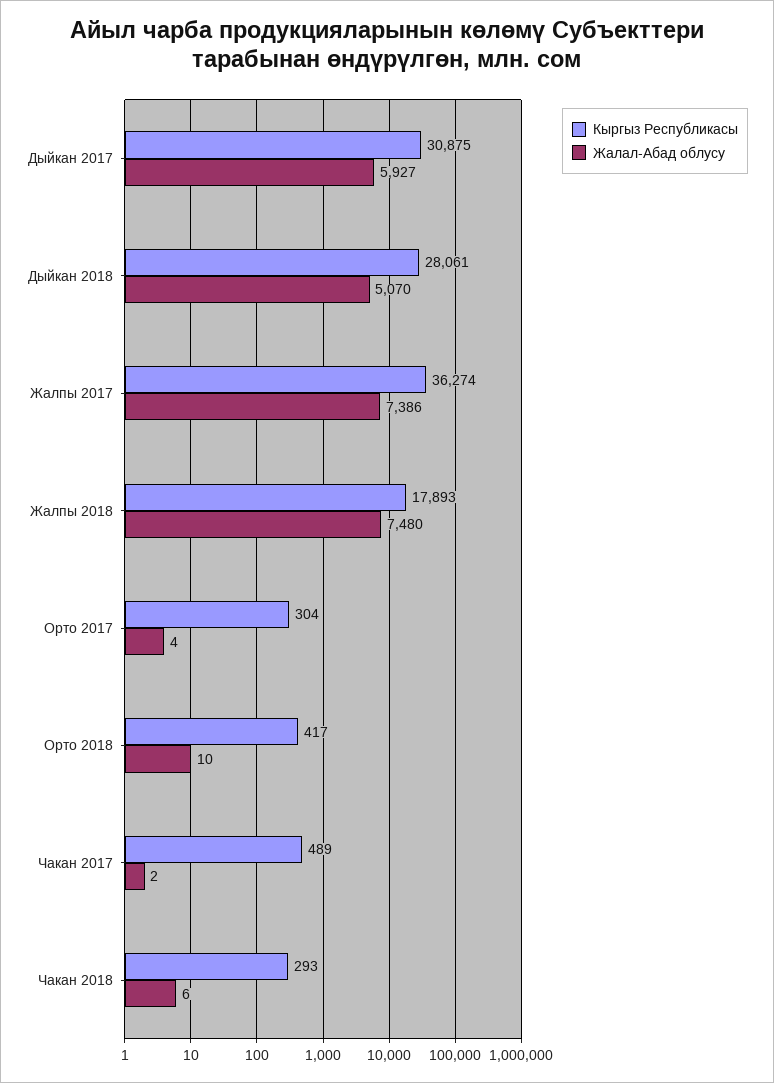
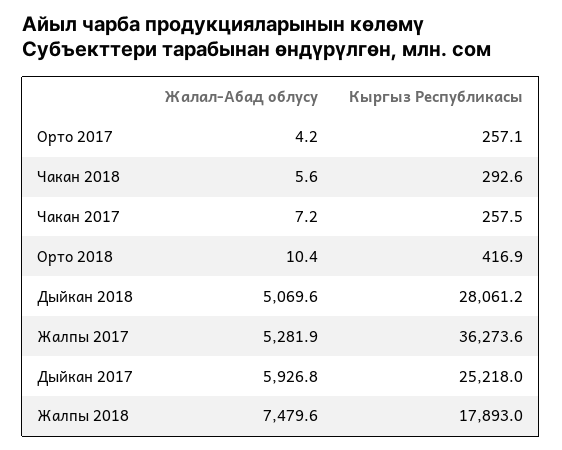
Кыргыз Республикасы, Дыйкан 2017: 30875 -> 25218
Жалал-Абад облусу, Жалпы 2017: 7386 -> 5281.9
Кыргыз Республикасы, Орто 2017: 304 -> 257.1
Кыргыз Республикасы, Чакан 2017: 489 -> 257.5
Жалал-Абад облусу, Чакан 2017: 2 -> 7.2

